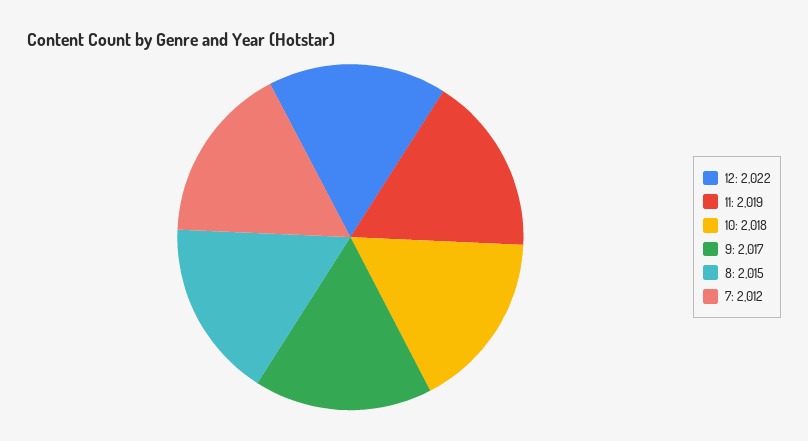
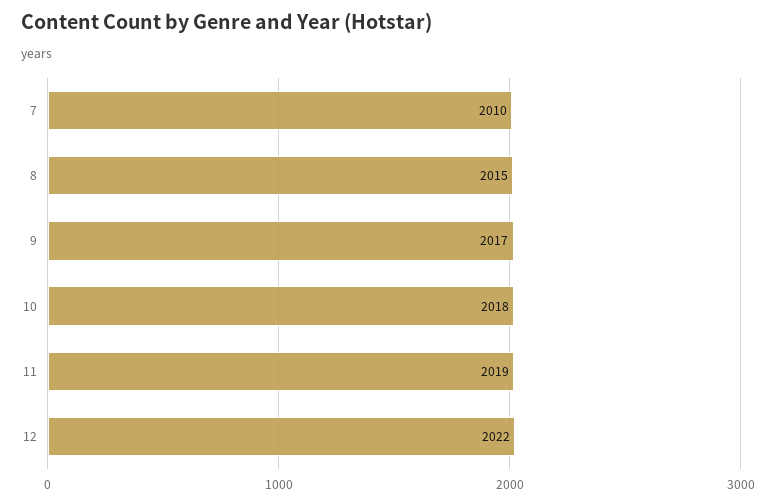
7: 2012 -> 2010

